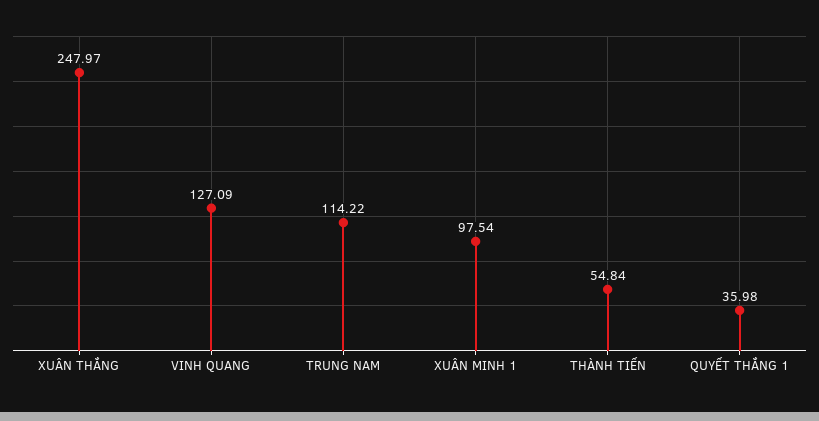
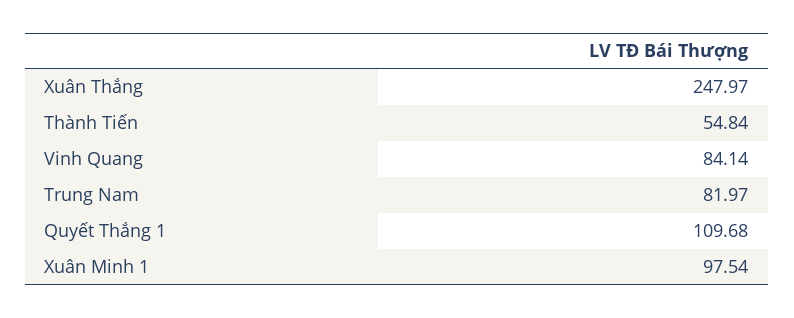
VINH QUANG: 127.09 -> 84.14
TRUNG NAM: 114.22 -> 81.97
QUYẾT THẮNG 1: 35.98 -> 109.68

